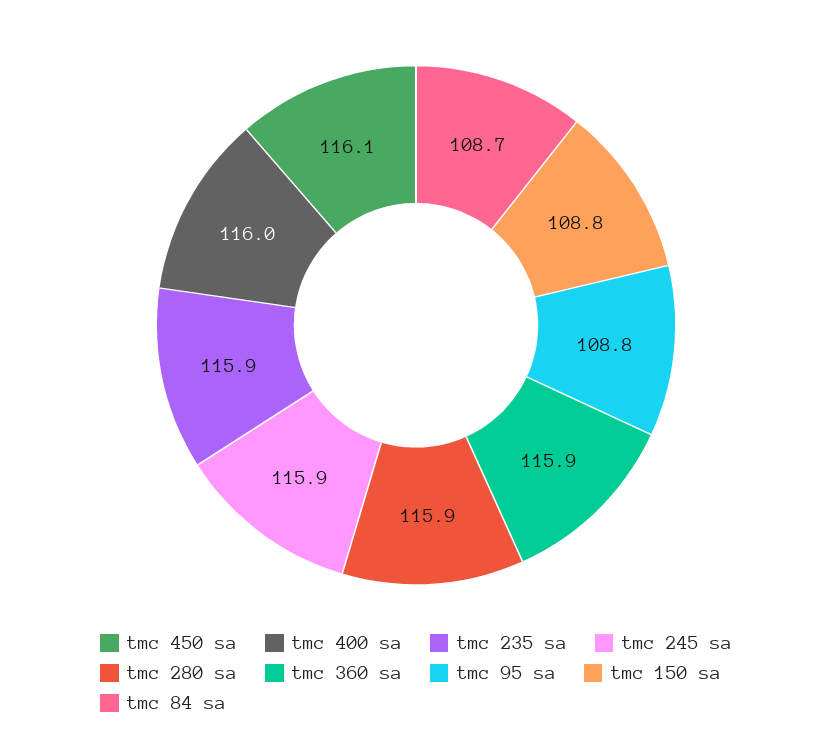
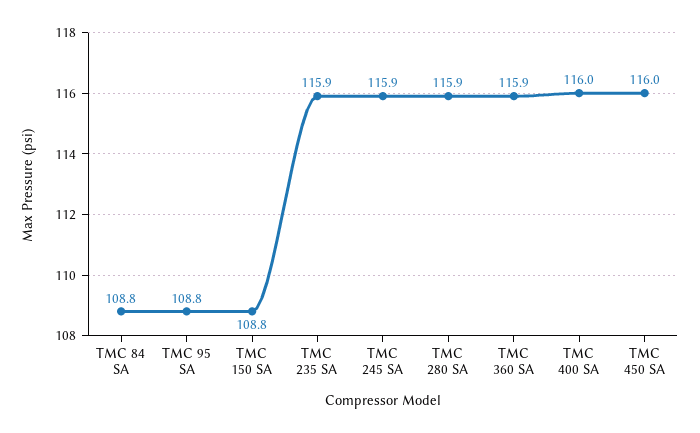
tmc 450 sa: 116.1 -> 116
tmc 84 sa: 108.7 -> 108.8

